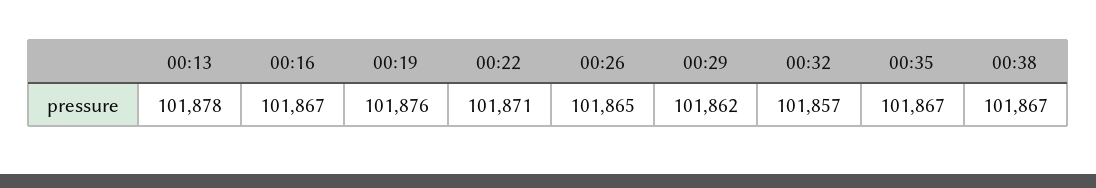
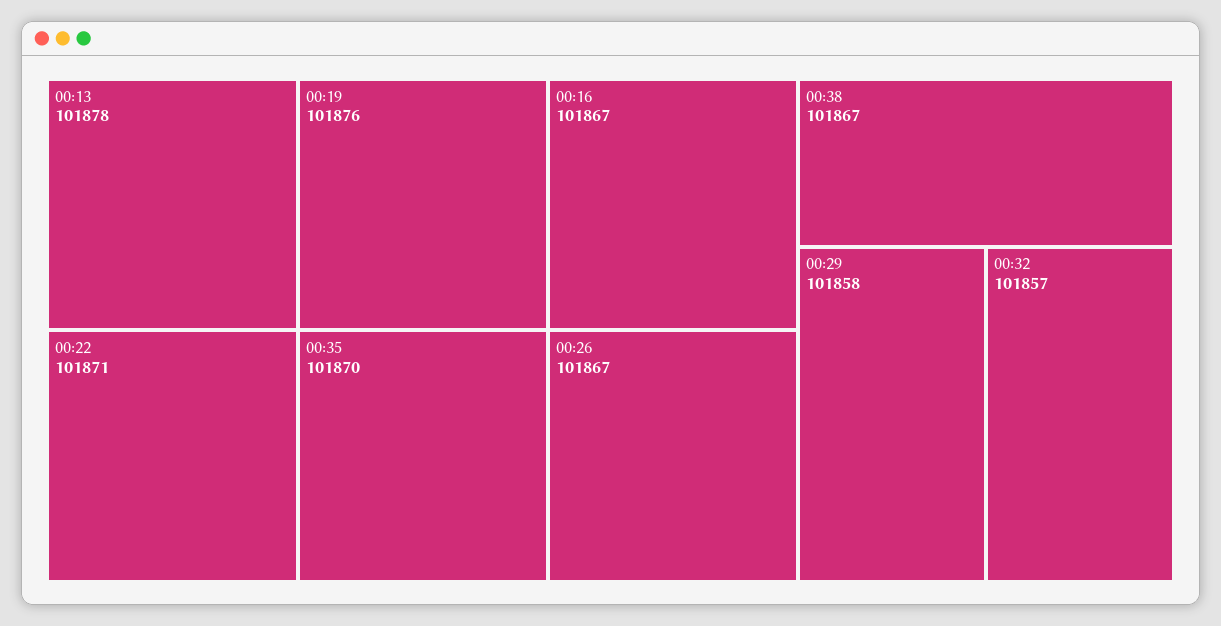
00:26: 101865 -> 101867
00:29: 101862 -> 101858
00:35: 101867 -> 101870

